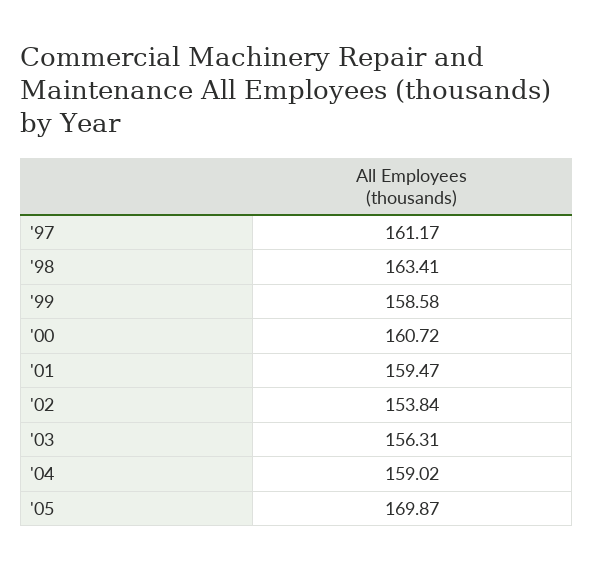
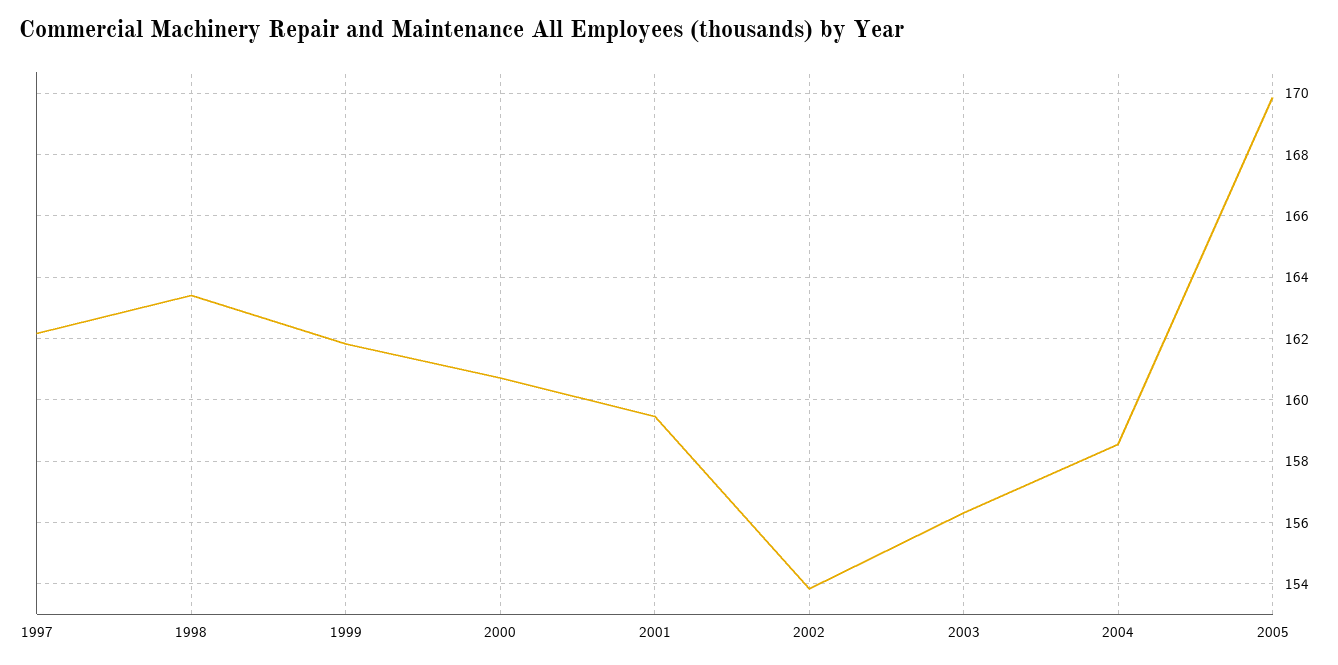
'97: 161.17 -> 162.2
'99: 158.58 -> 161.8
'04: 159.02 -> 158.6

